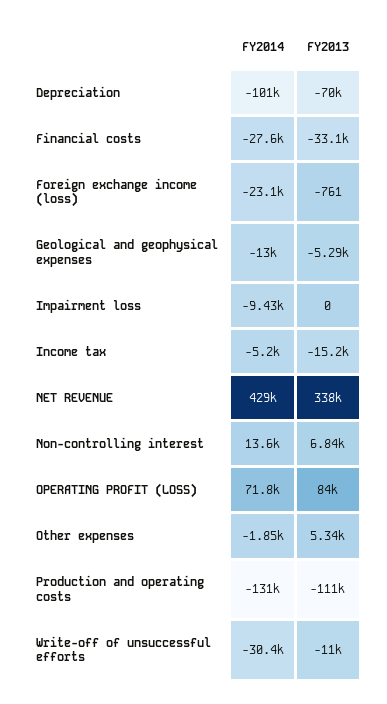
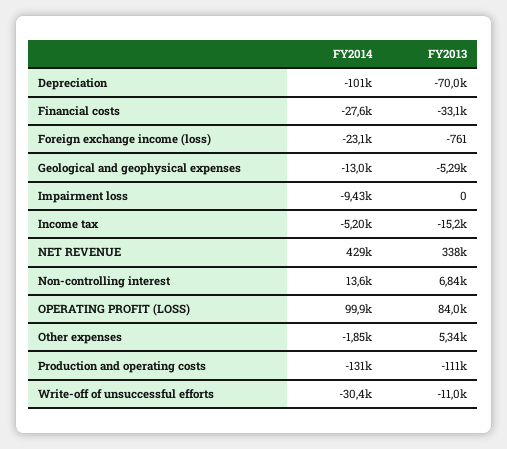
FY2014, OPERATING PROFIT (LOSS): 71800 -> 99900

